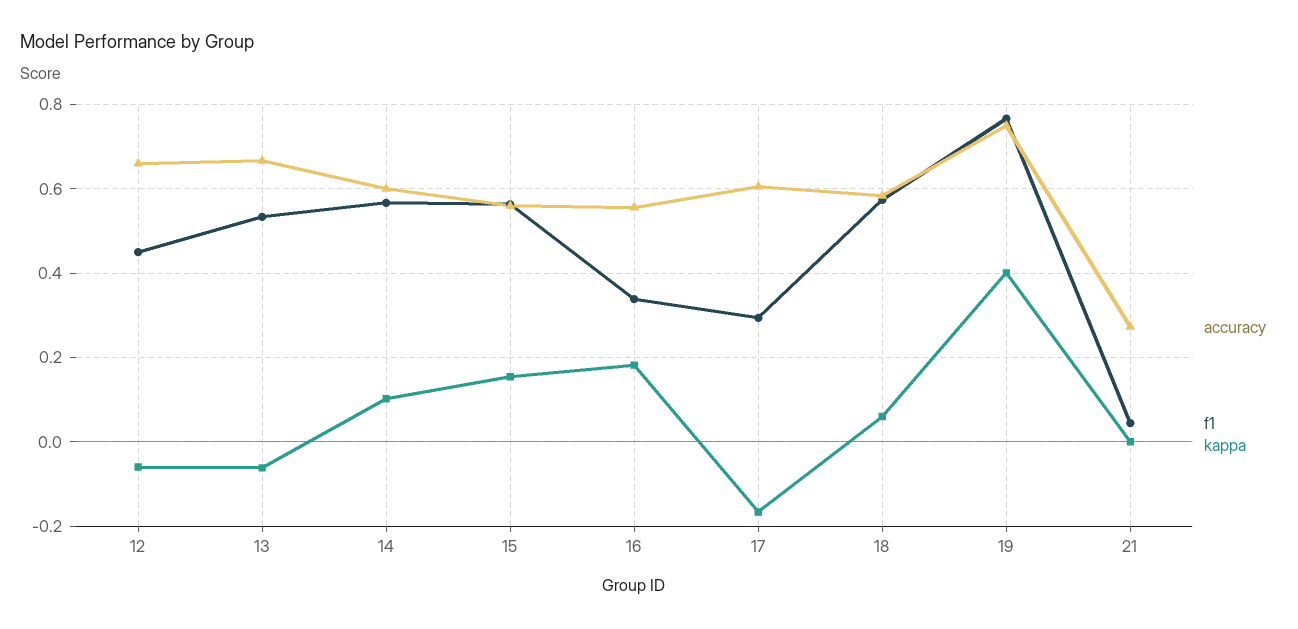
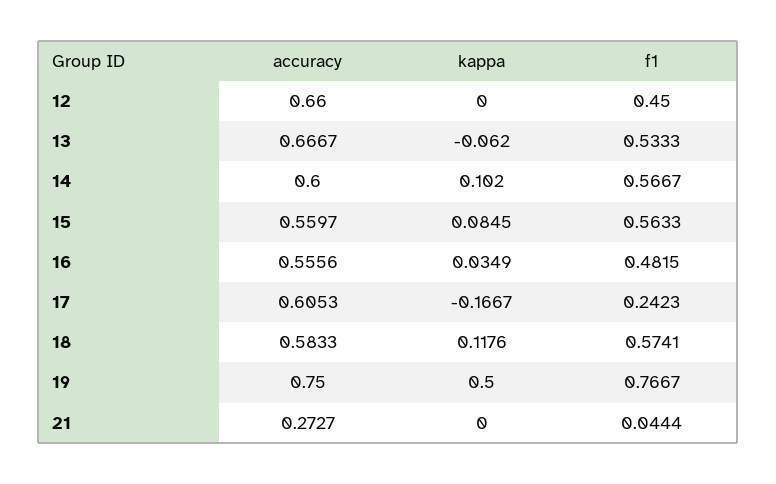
kappa, 12: -0.06 -> 0
kappa, 15: 0.16 -> 0.0845
f1, 16: 0.34 -> 0.4815
kappa, 16: 0.18 -> 0.0349
f1, 17: 0.3 -> 0.2423
kappa, 18: 0.06 -> 0.1176
kappa, 19: 0.4 -> 0.5

